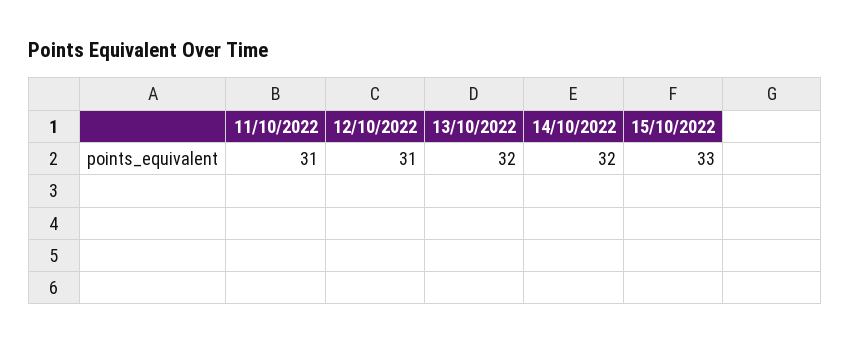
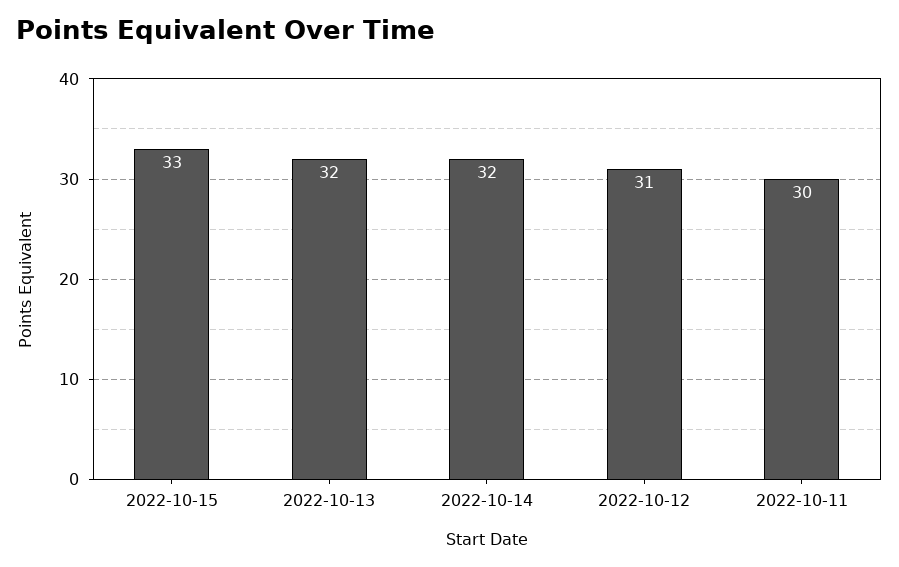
11/10/2022: 31 -> 30

